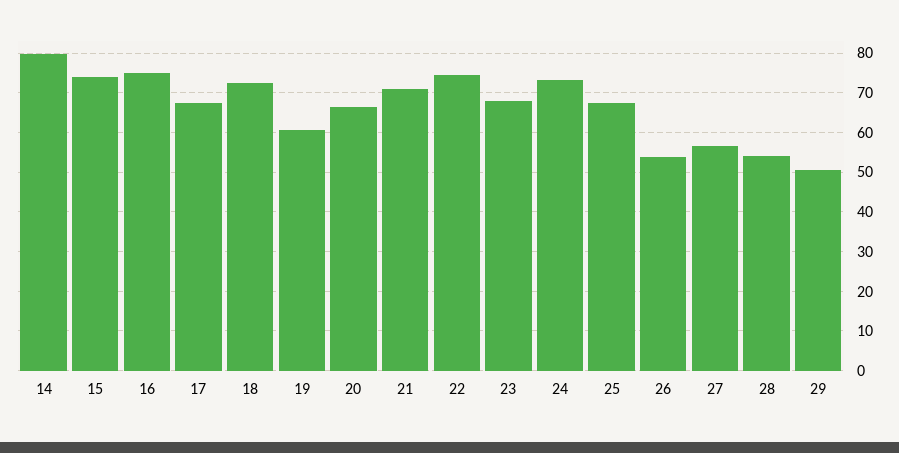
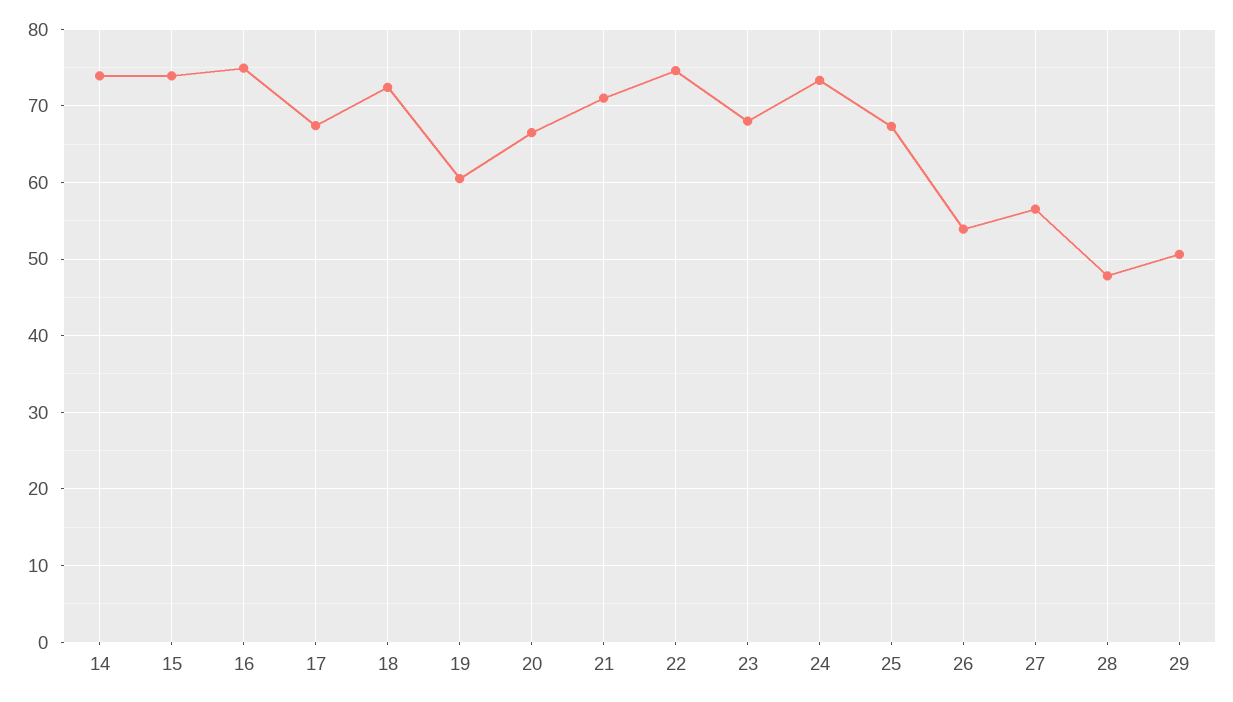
14: 80 -> 74
28: 54 -> 48

